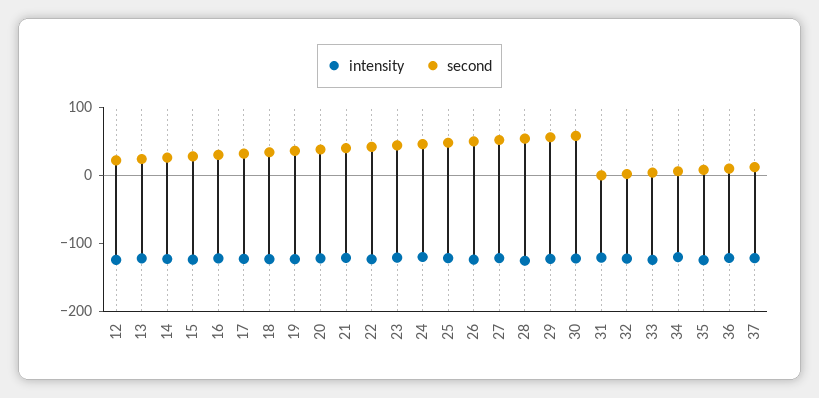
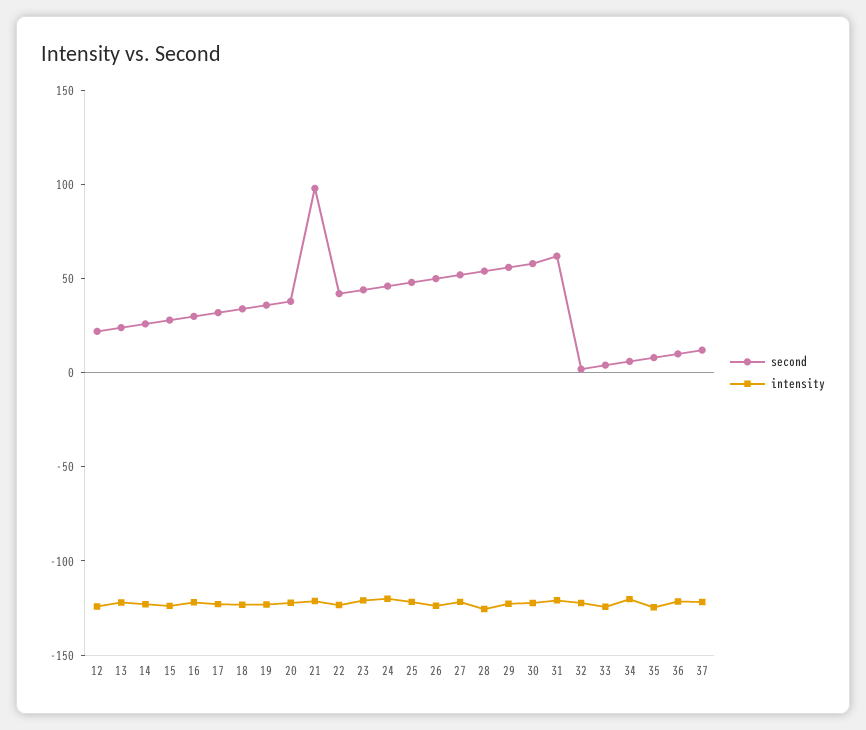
second, 21: 40 -> 100
second, 31: 0 -> 60

